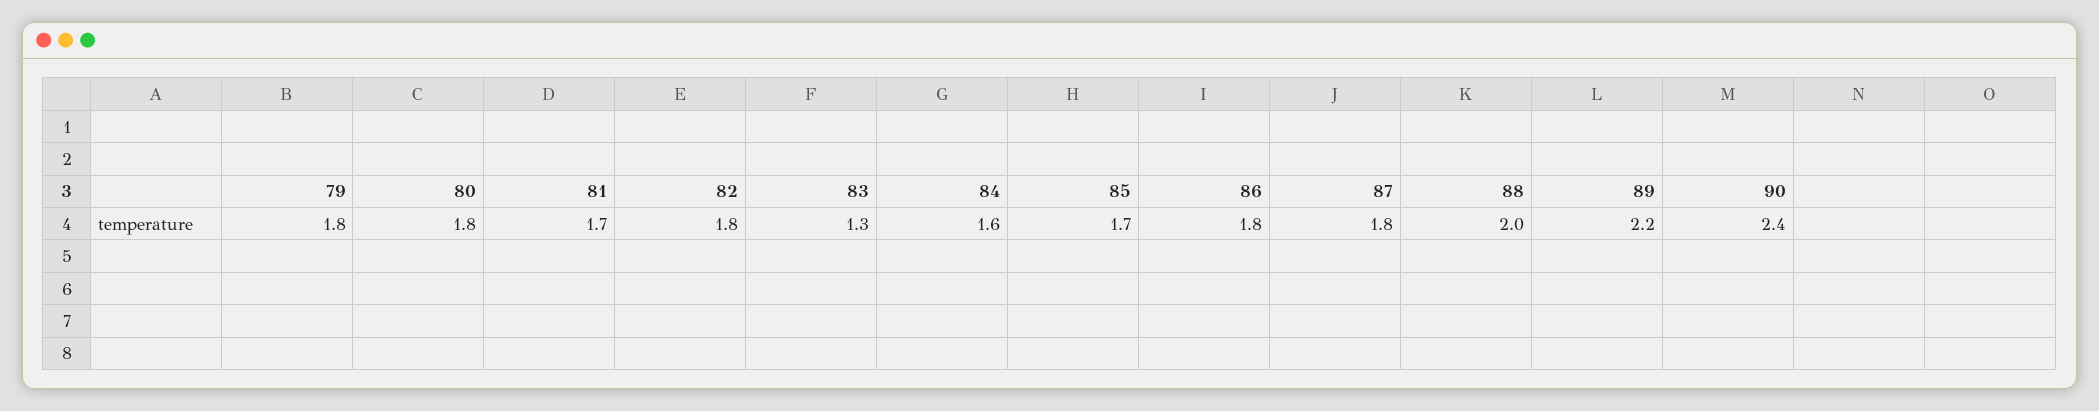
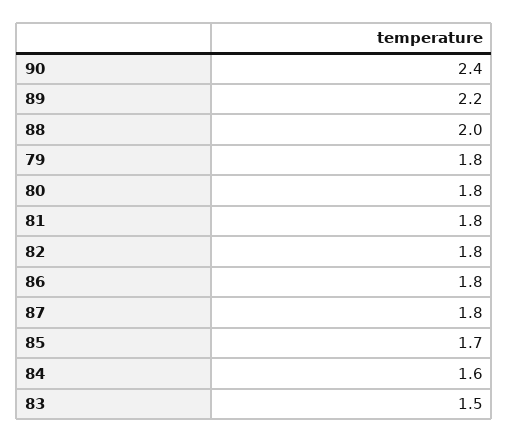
81: 1.7 -> 1.8
83: 1.3 -> 1.5

